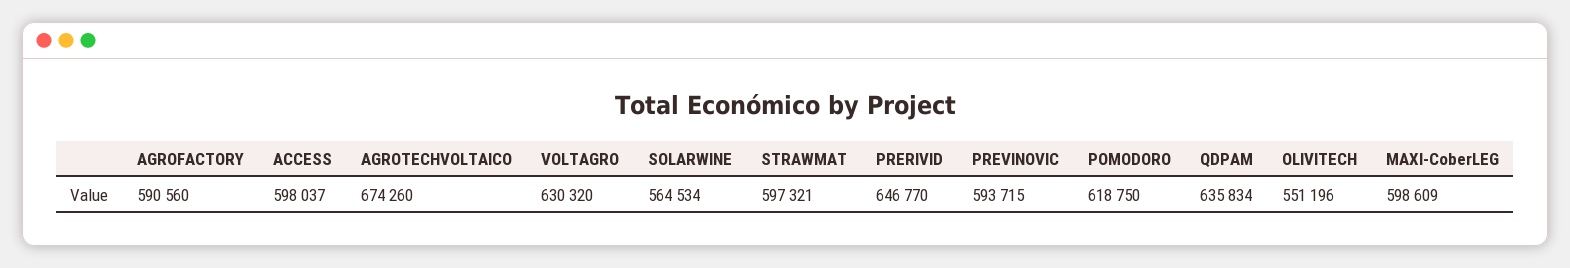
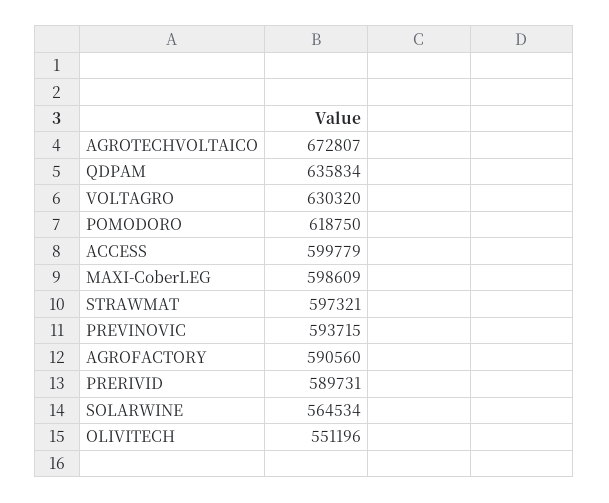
ACCESS: 598037 -> 599779
AGROTECHVOLTAICO: 674260 -> 672807
PRERIVID: 646770 -> 589731

